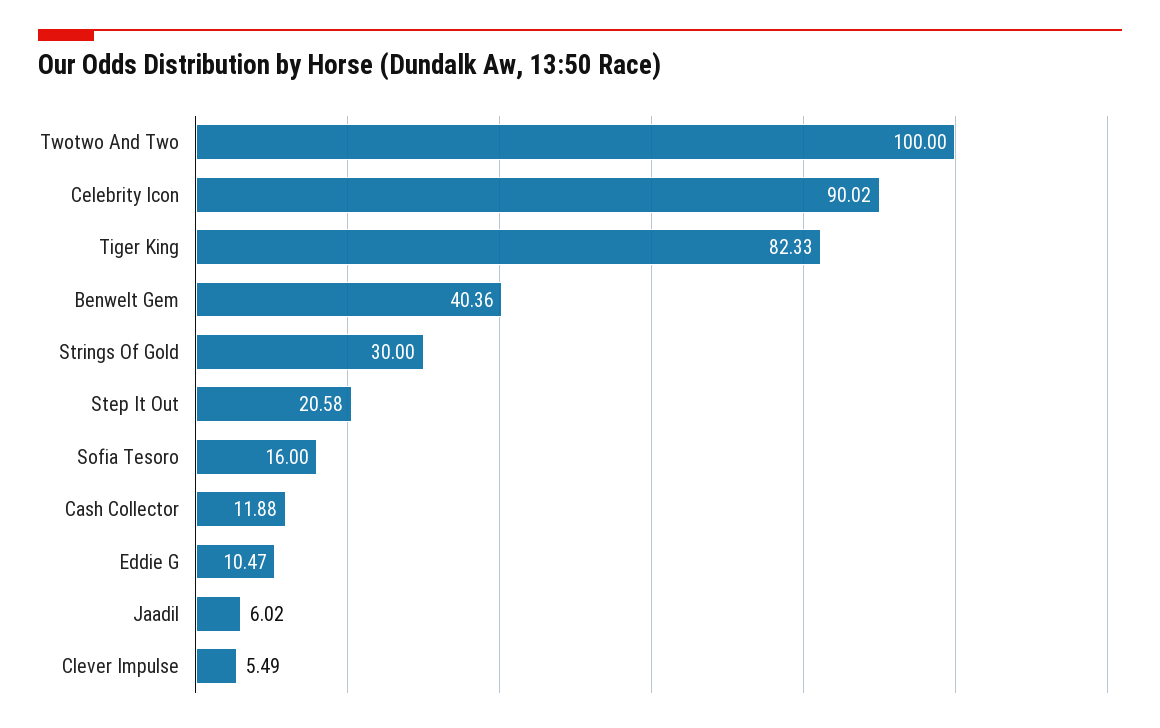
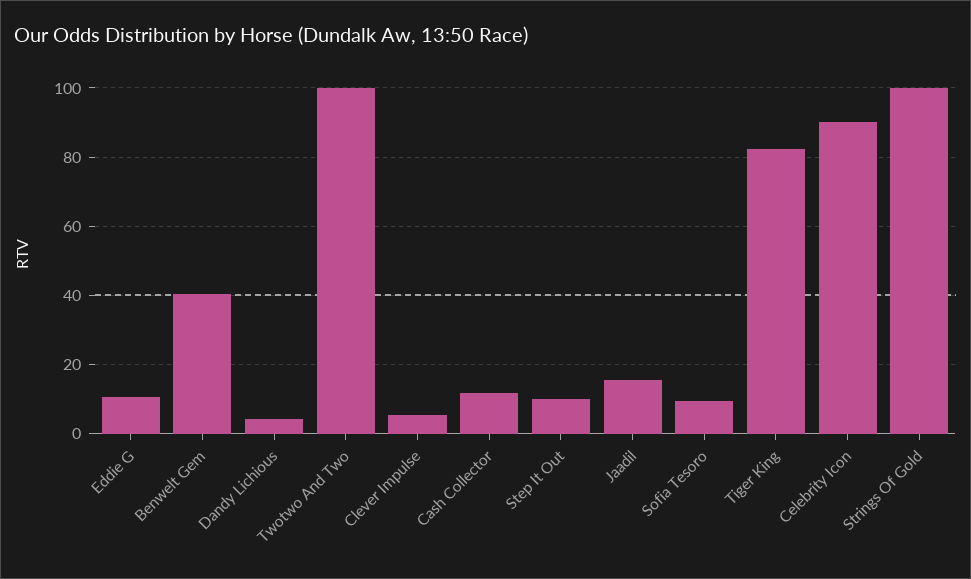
Strings Of Gold: 30 -> 100
Step It Out: 20.58 -> 10
Sofia Tesoro: 16 -> 10
Jaadil: 6.02 -> 16
Dandy Lichious: none -> 4

